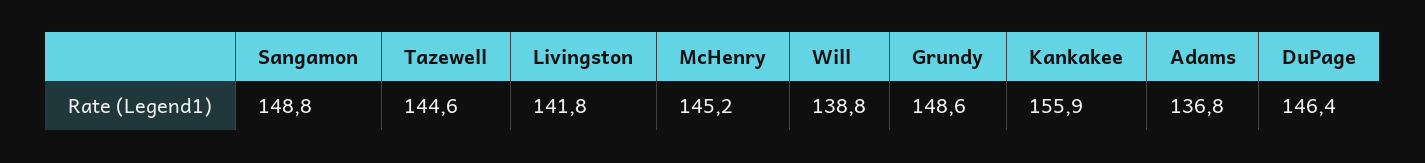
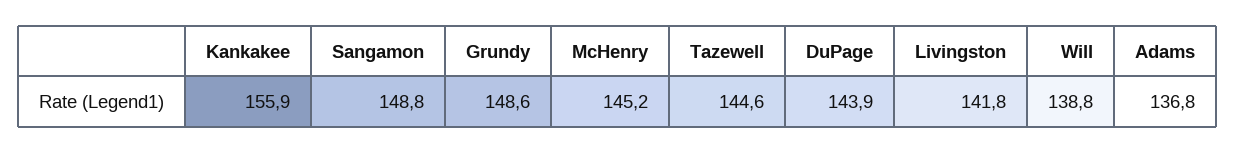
DuPage: 146.4 -> 143.9

